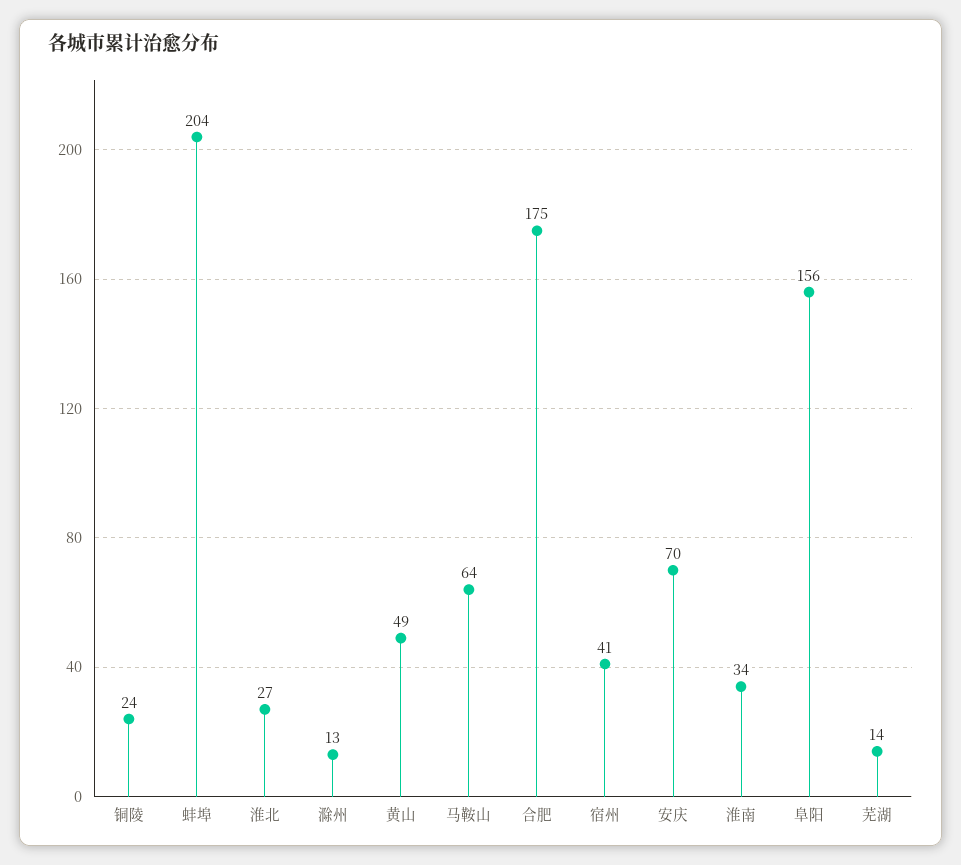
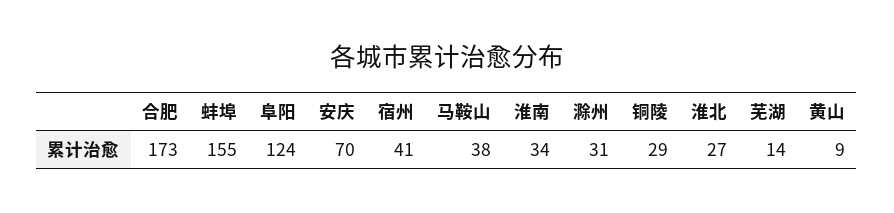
铜陵: 24 -> 29
蚌埠: 204 -> 155
滁州: 13 -> 31
黄山: 49 -> 9
马鞍山: 64 -> 38
合肥: 175 -> 173
阜阳: 156 -> 124

